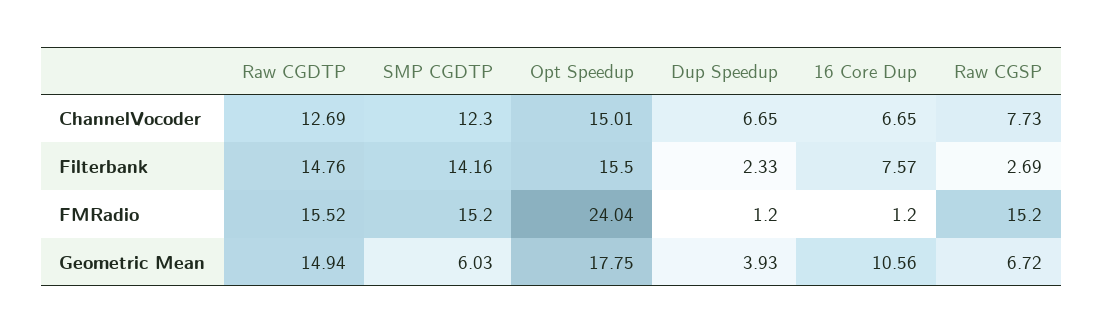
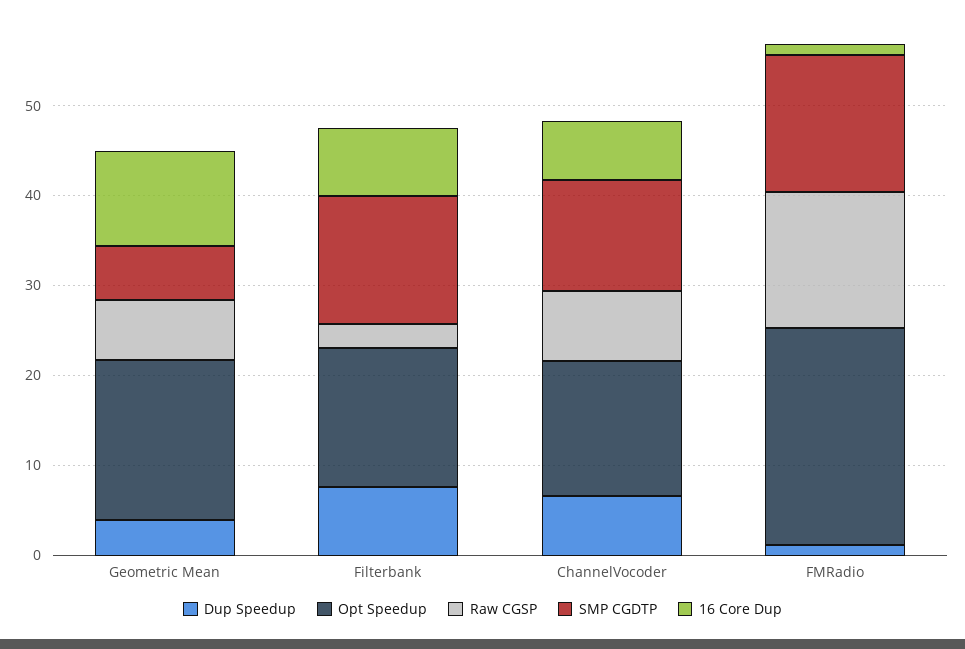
Raw CGDTP, ChannelVocoder: 12.69 -> none
Raw CGDTP, Filterbank: 14.76 -> none
Dup Speedup, Filterbank: 2.33 -> 8
Raw CGDTP, FMRadio: 15.52 -> none
Raw CGDTP, Geometric Mean: 14.94 -> none

